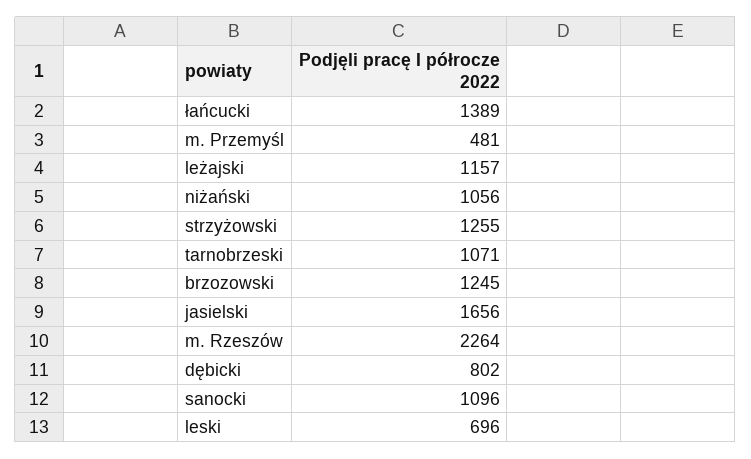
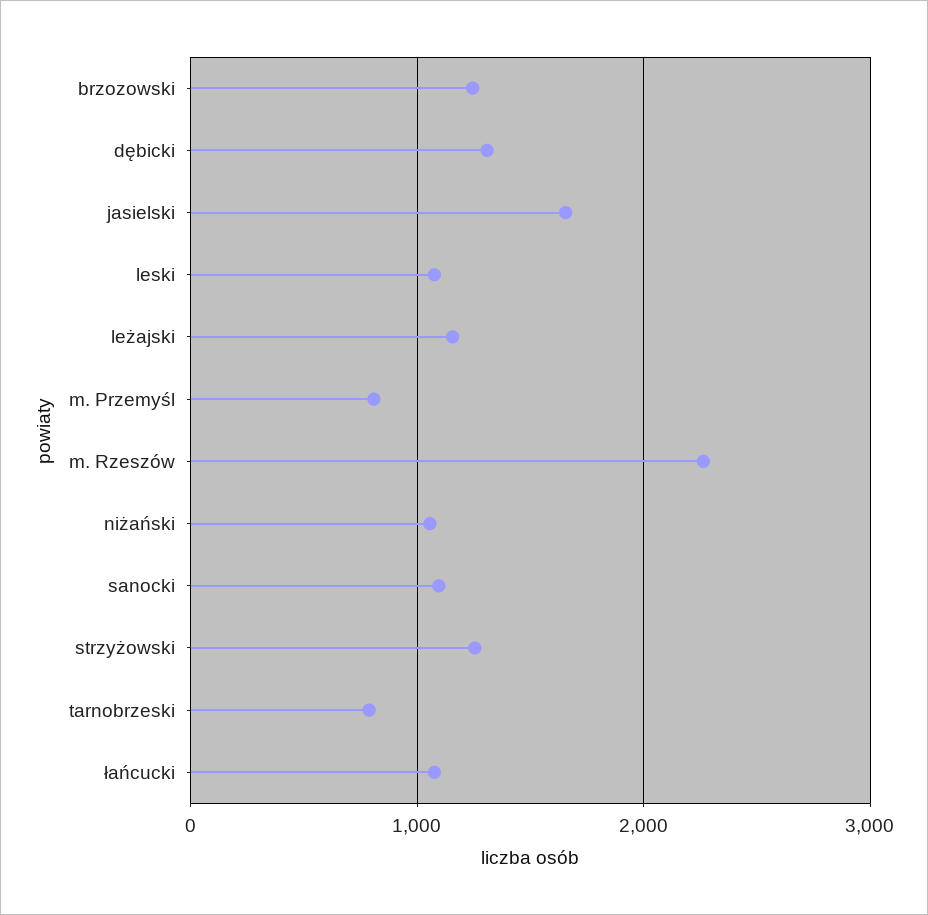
łańcucki: 1389 -> 1100
m. Przemyśl: 481 -> 800
tarnobrzeski: 1071 -> 800
dębicki: 802 -> 1300
leski: 696 -> 1100

